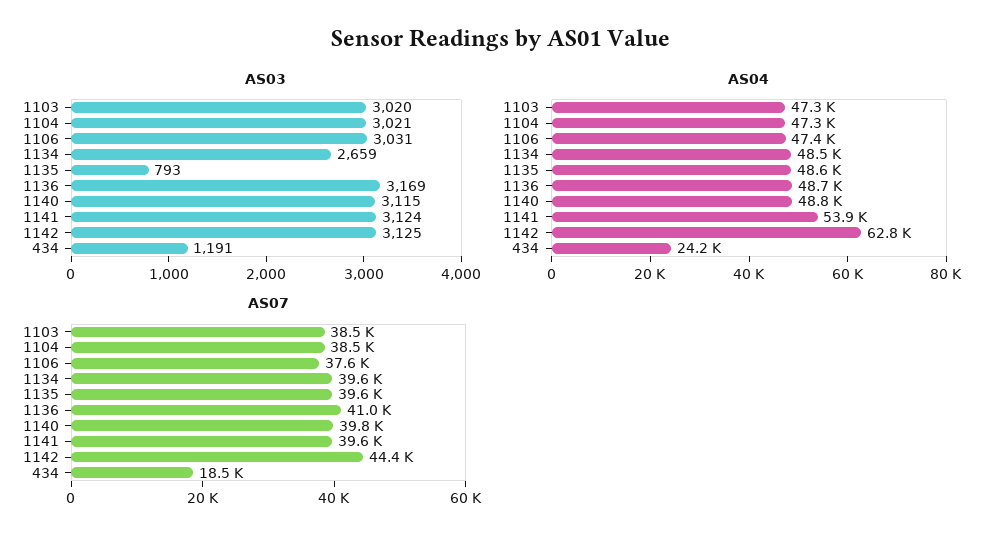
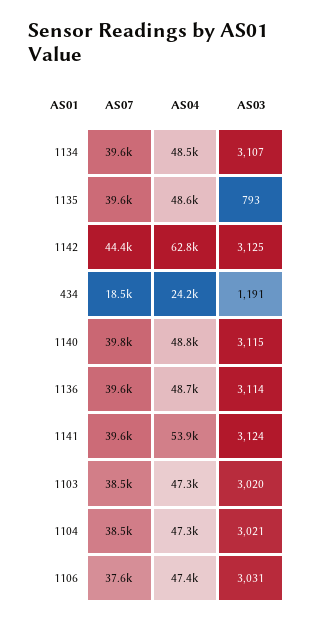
AS03, 1134: 2659 -> 3107
AS03, 1136: 3169 -> 3114
AS07, 1136: 41000 -> 39600

